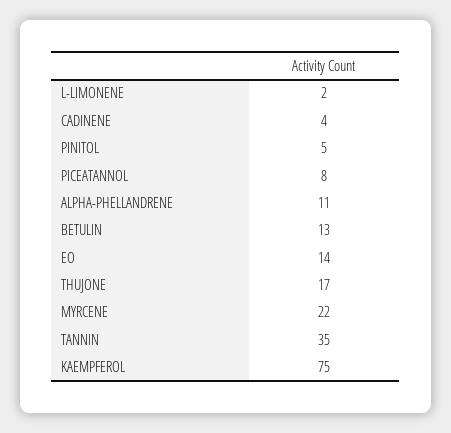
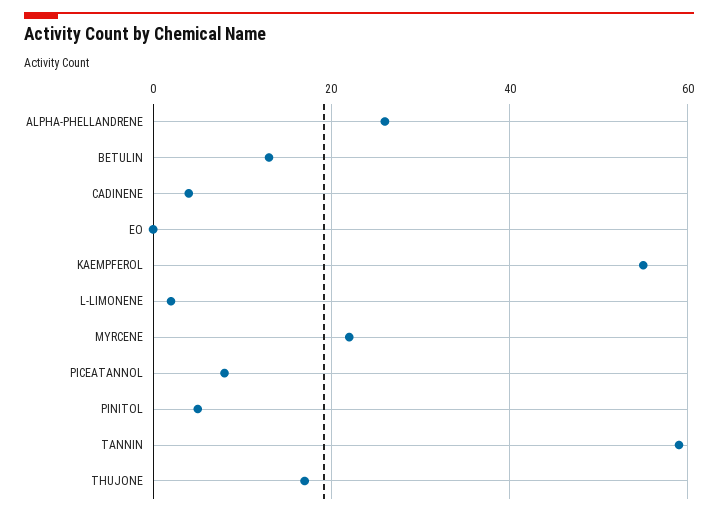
ALPHA-PHELLANDRENE: 11 -> 25
EO: 14 -> 0
TANNIN: 35 -> 60
KAEMPFEROL: 75 -> 55

